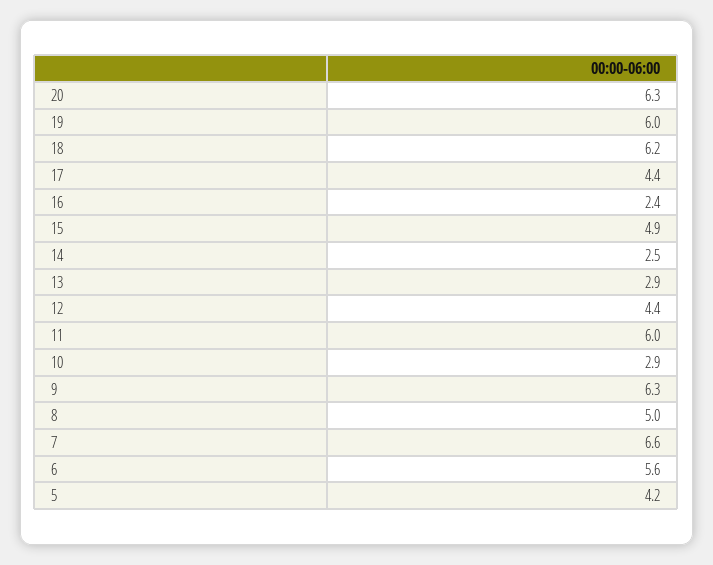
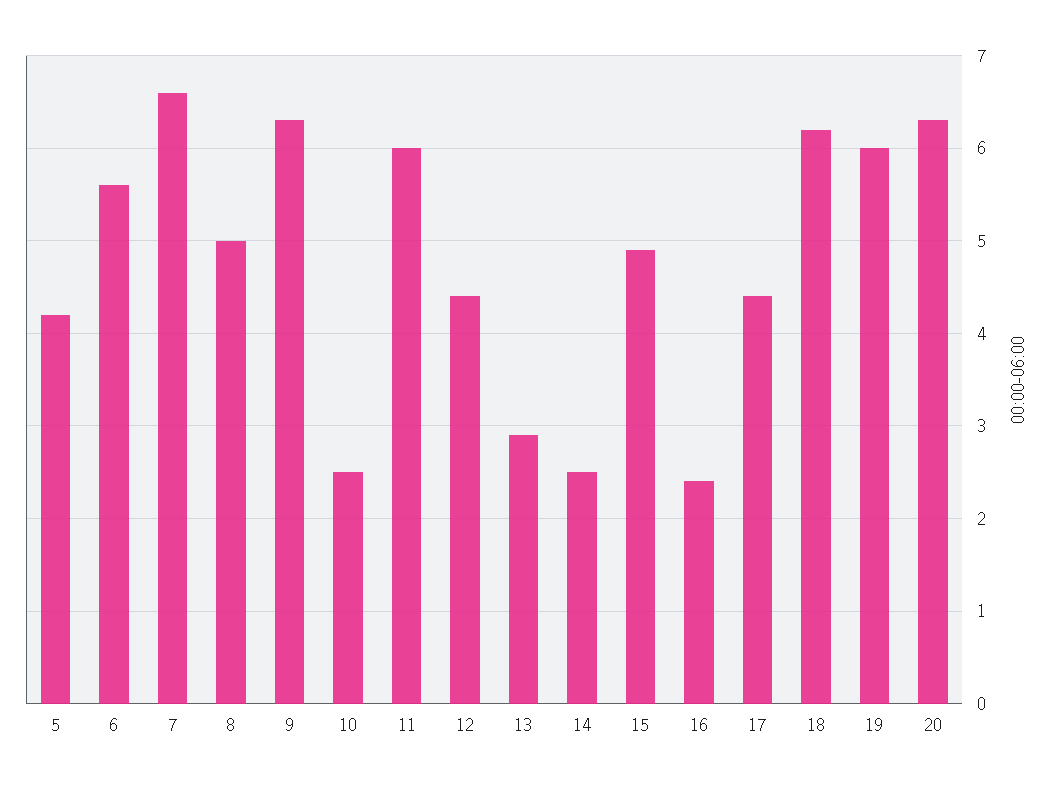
10: 2.9 -> 2.5

